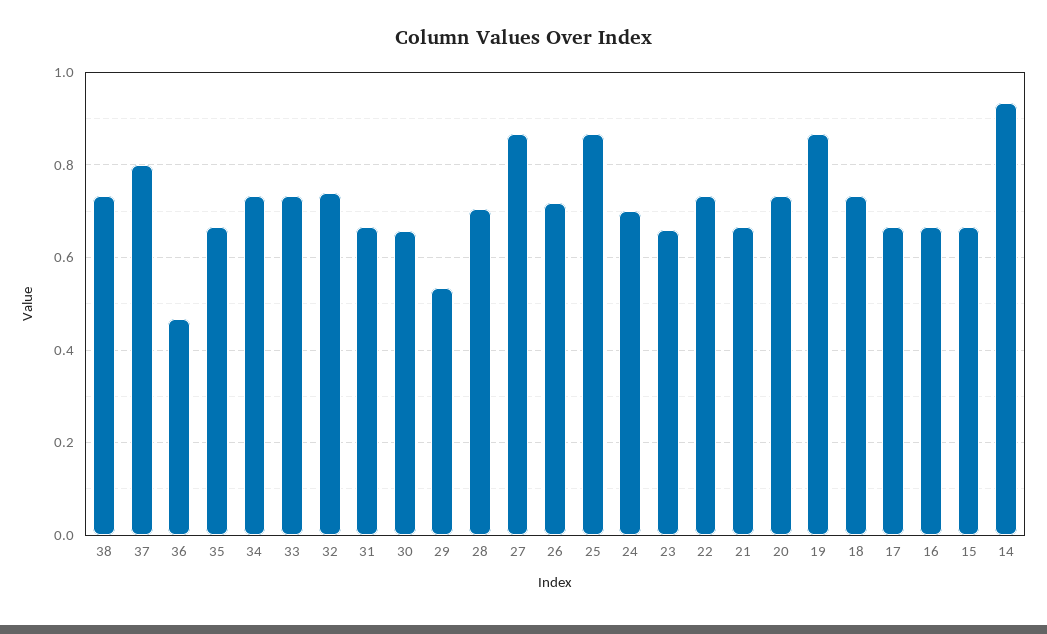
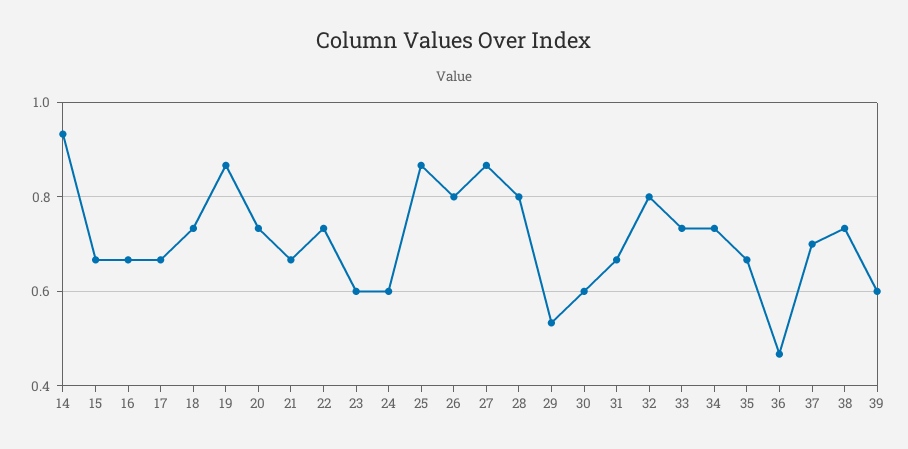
37: 0.8 -> 0.7
32: 0.74 -> 0.8
30: 0.66 -> 0.6
28: 0.7 -> 0.8
26: 0.72 -> 0.8
24: 0.7 -> 0.6
23: 0.66 -> 0.6
39: none -> 0.6

